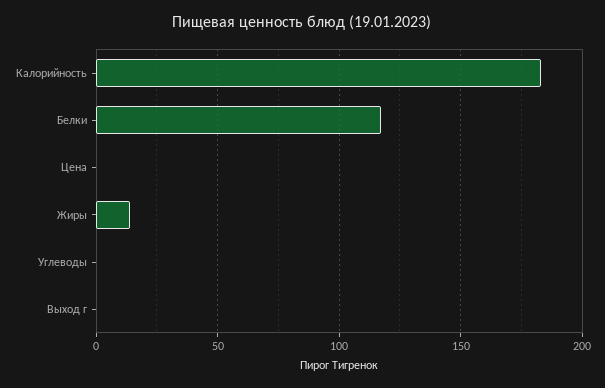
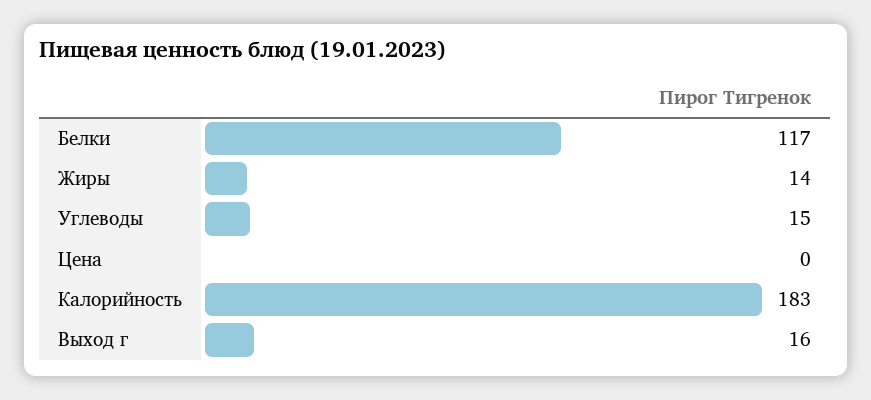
Углеводы: 0 -> 15
Выход г: 0 -> 16

